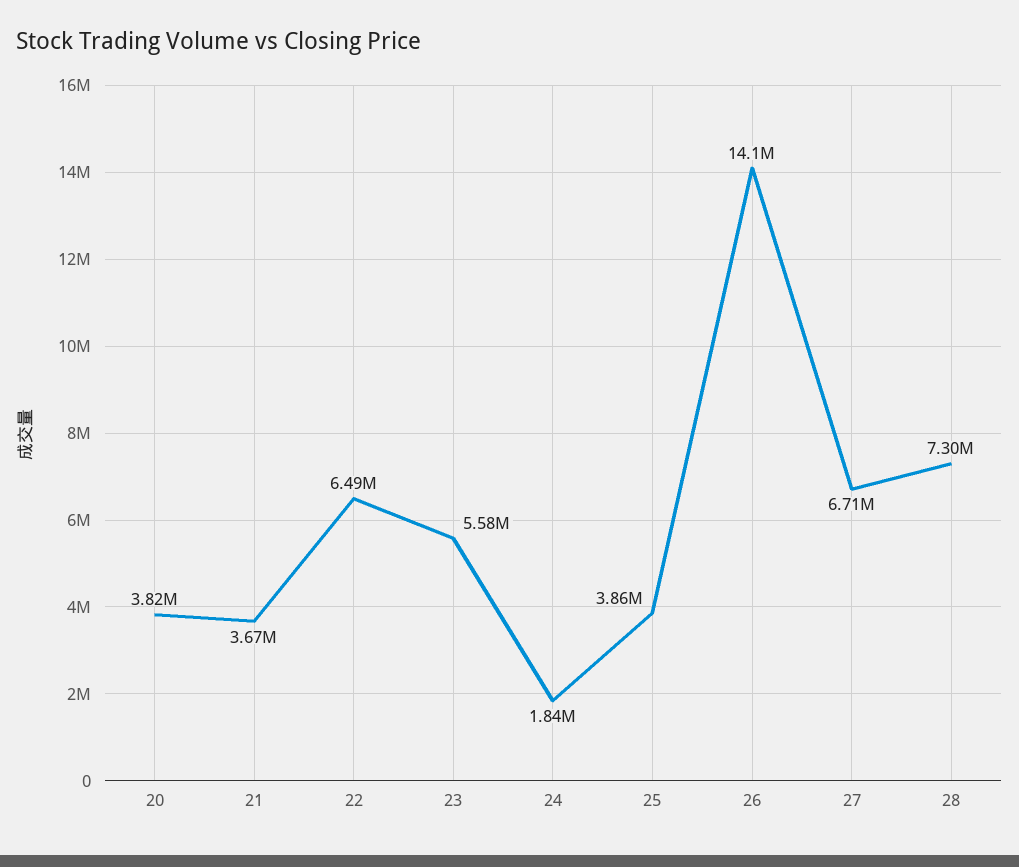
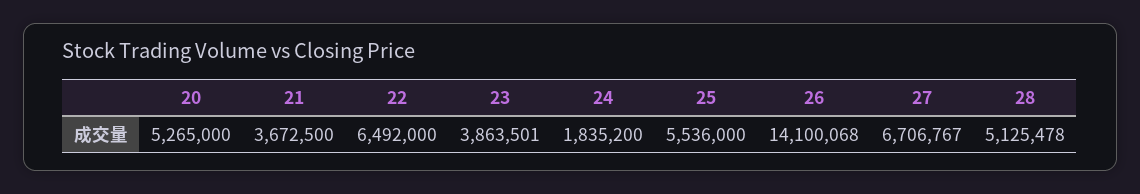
20: 3820000 -> 5265000
23: 5580000 -> 3863501
25: 3860000 -> 5536000
28: 7300000 -> 5125478

